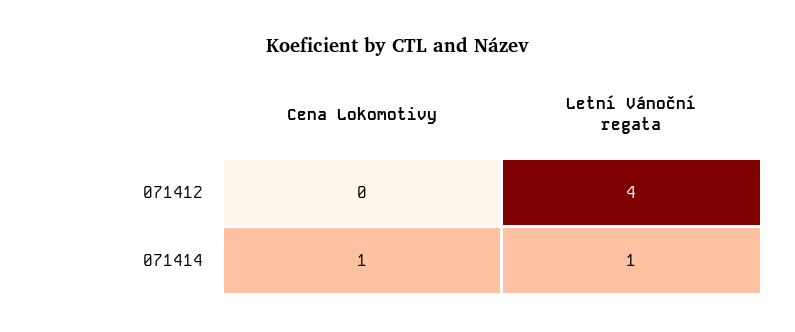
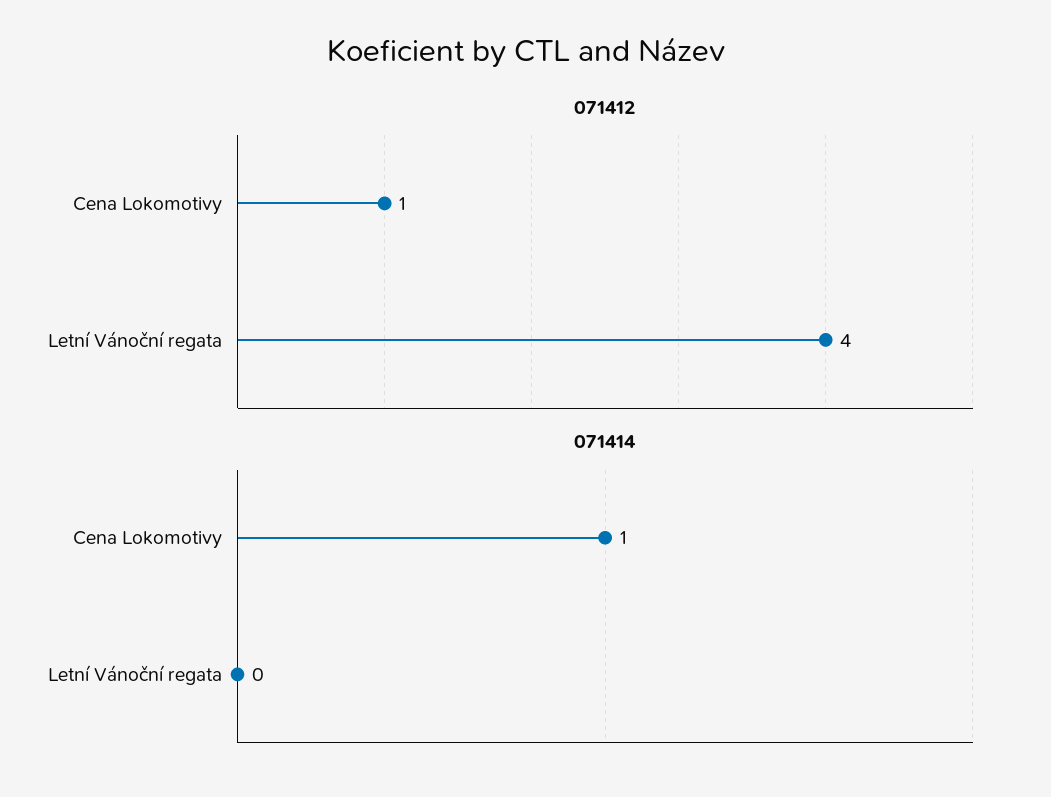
071412, Cena Lokomotivy: 0 -> 1
071414, Letní Vánoční regata: 1 -> 0

